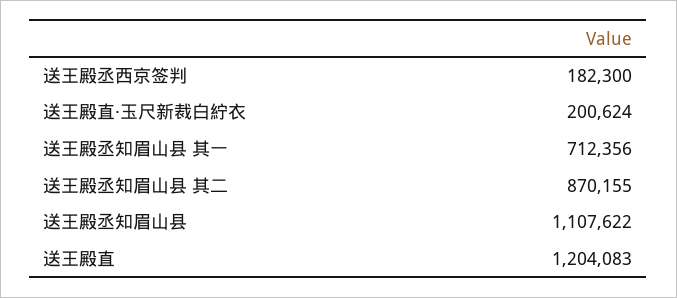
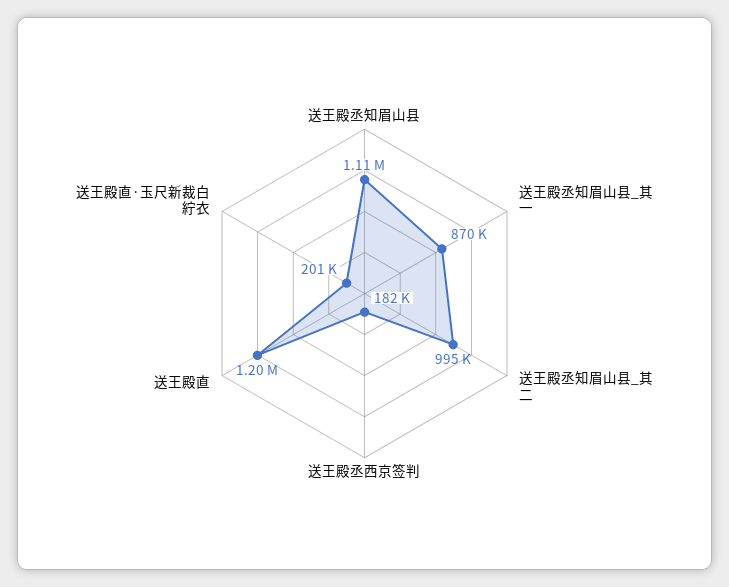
送王殿丞知眉山县 其一: 712356 -> 870000
送王殿丞知眉山县 其二: 870155 -> 995000

